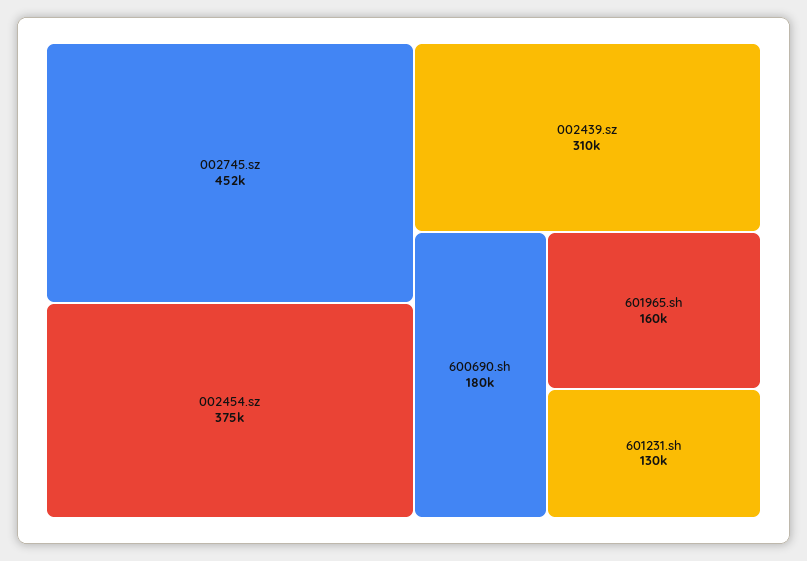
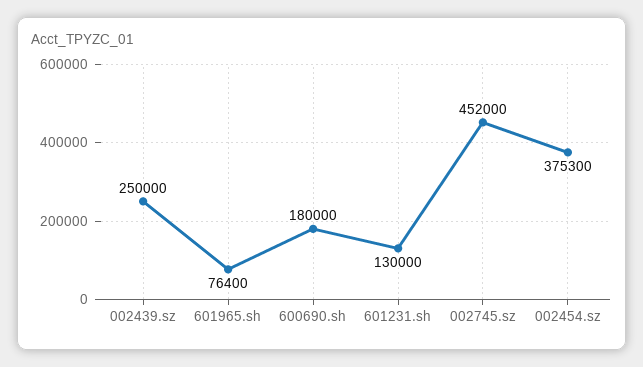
002439.sz: 310000 -> 250000
601965.sh: 160000 -> 76400

